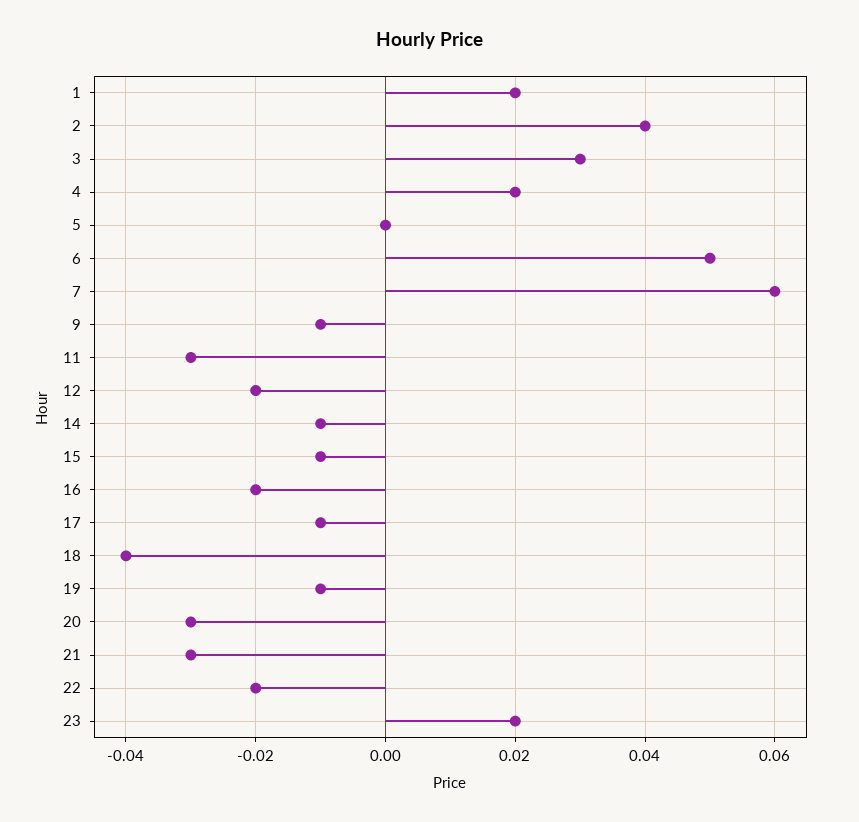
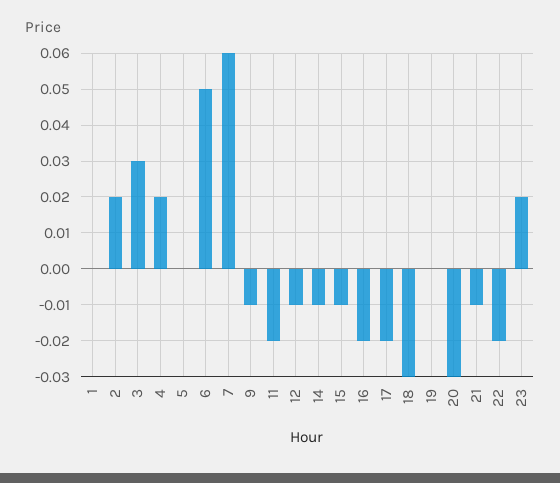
1: 0.02 -> 0
2: 0.04 -> 0.02
11: -0.03 -> -0.02
12: -0.02 -> -0.01
17: -0.01 -> -0.02
18: -0.04 -> -0.03
19: -0.01 -> 0
21: -0.03 -> -0.01

